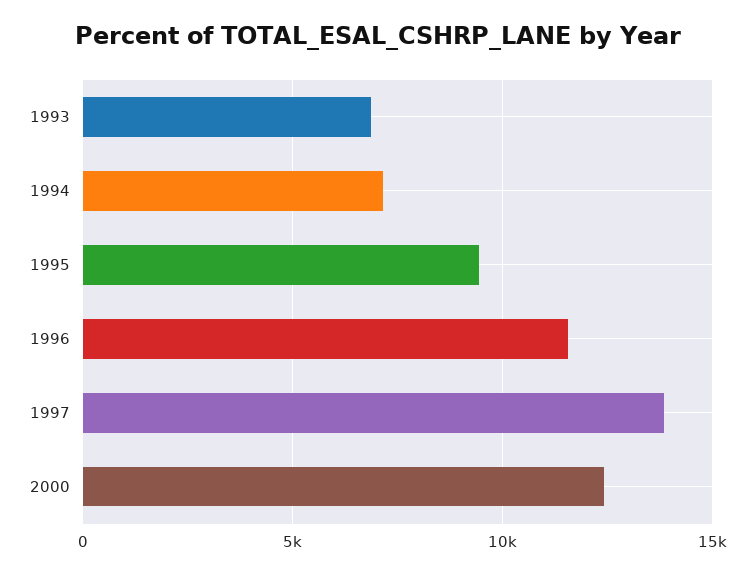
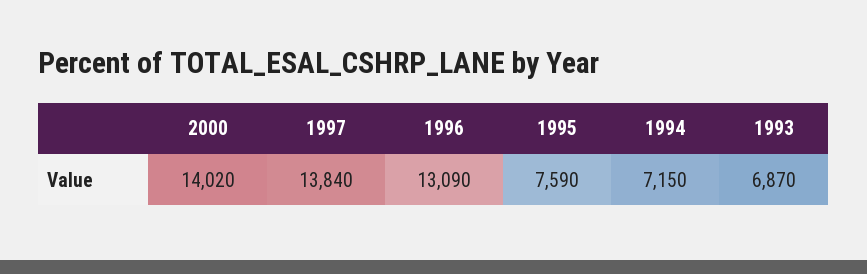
1995: 9500 -> 7590
1996: 11500 -> 13090
2000: 12500 -> 14020

